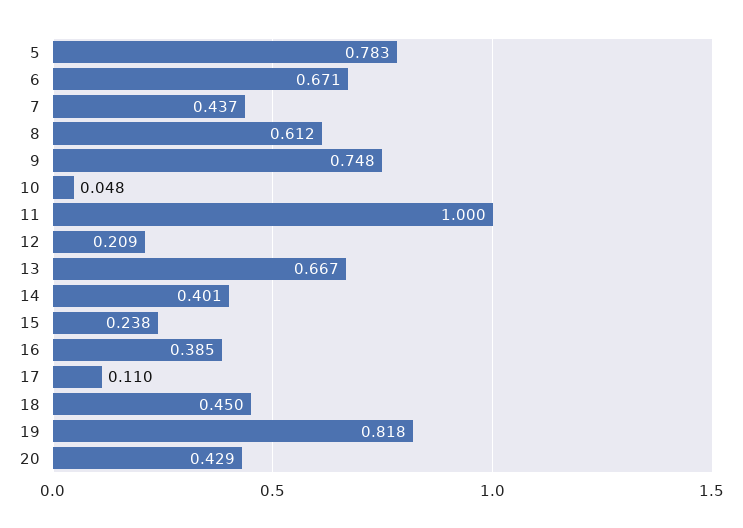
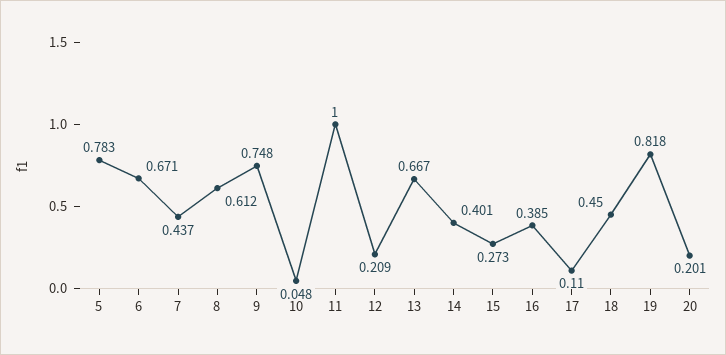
15: 0.238 -> 0.273
20: 0.429 -> 0.201

